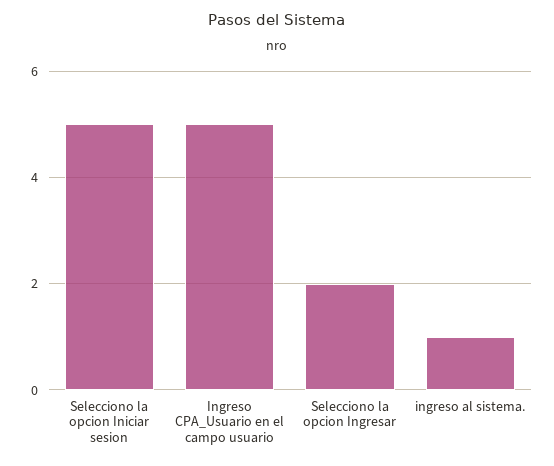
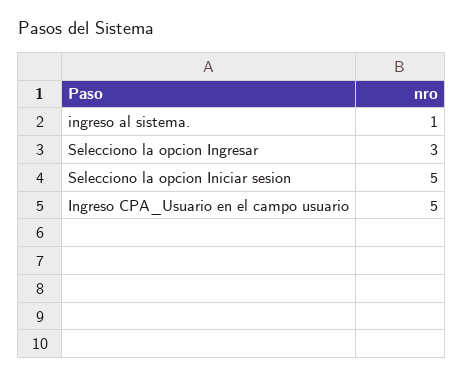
Selecciono la opcion Ingresar: 2 -> 3

